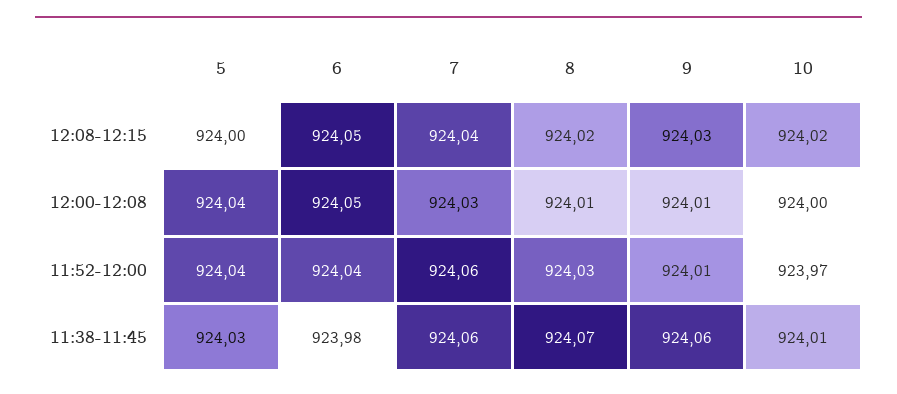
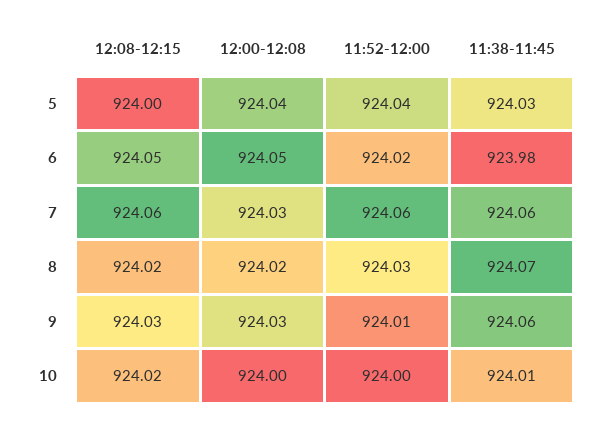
7, 12:08-12:15: 924.04 -> 924.06
8, 12:00-12:08: 924.01 -> 924.02
9, 12:00-12:08: 924.01 -> 924.03
6, 11:52-12:00: 924.04 -> 924.02
10, 11:52-12:00: 923.97 -> 924

